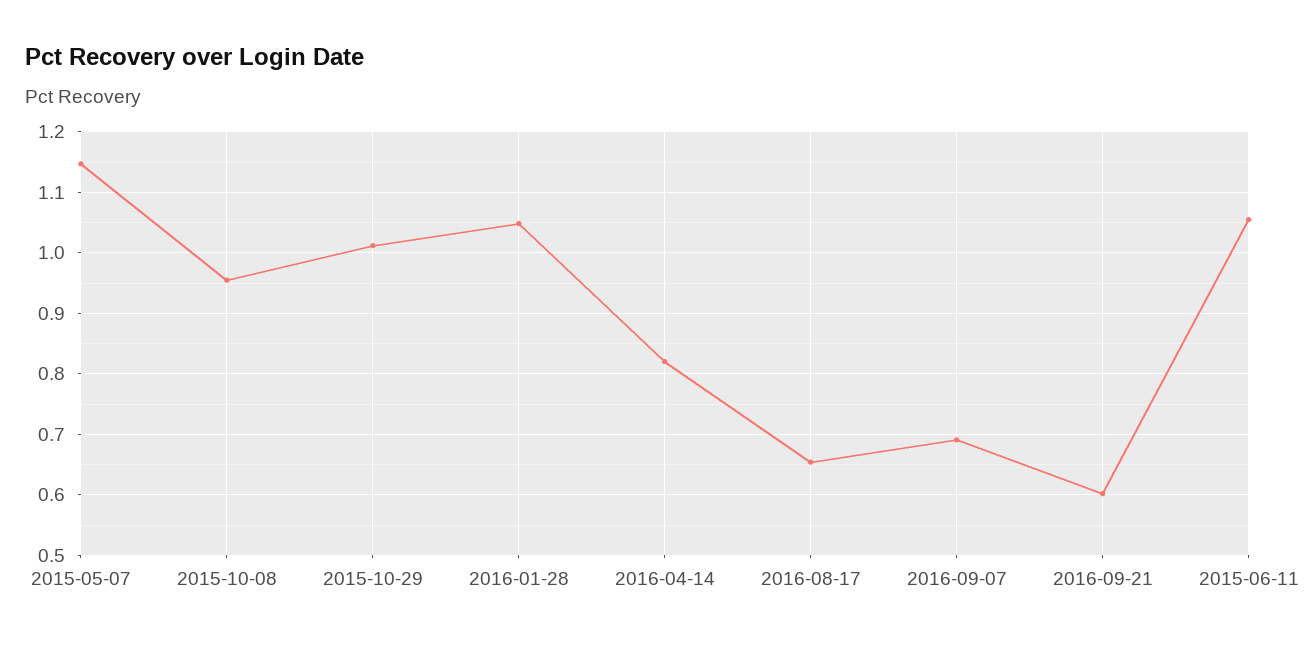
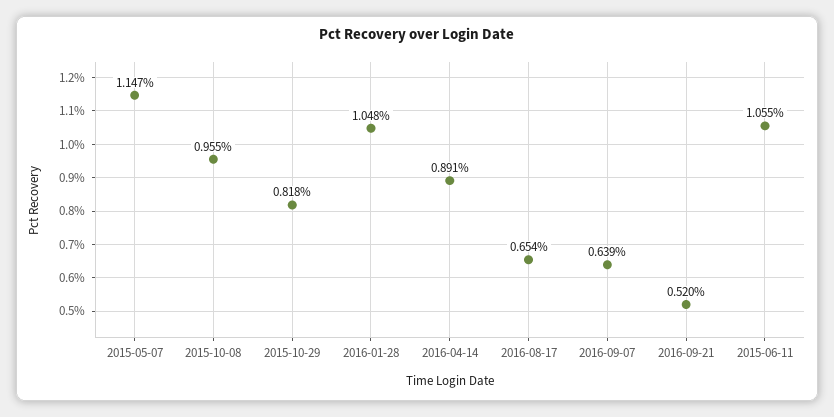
2015-10-29: 1.01 -> 0.818
2016-04-14: 0.82 -> 0.891
2016-09-07: 0.69 -> 0.639
2016-09-21: 0.6 -> 0.52

